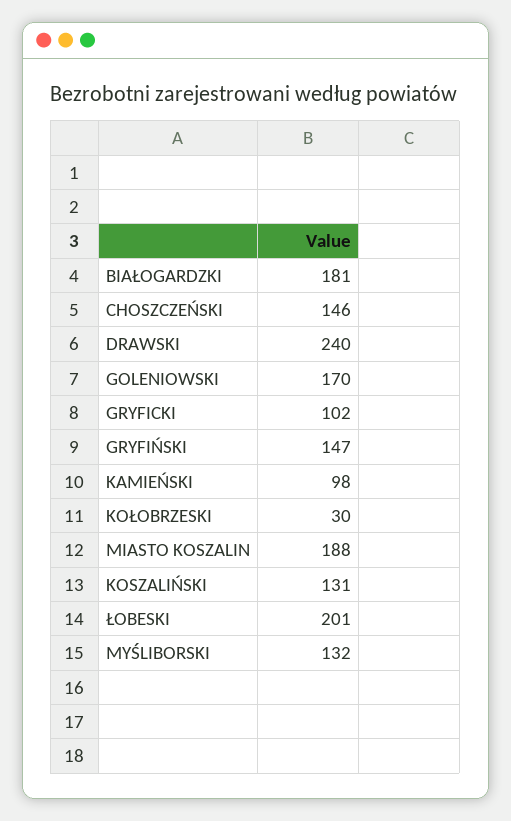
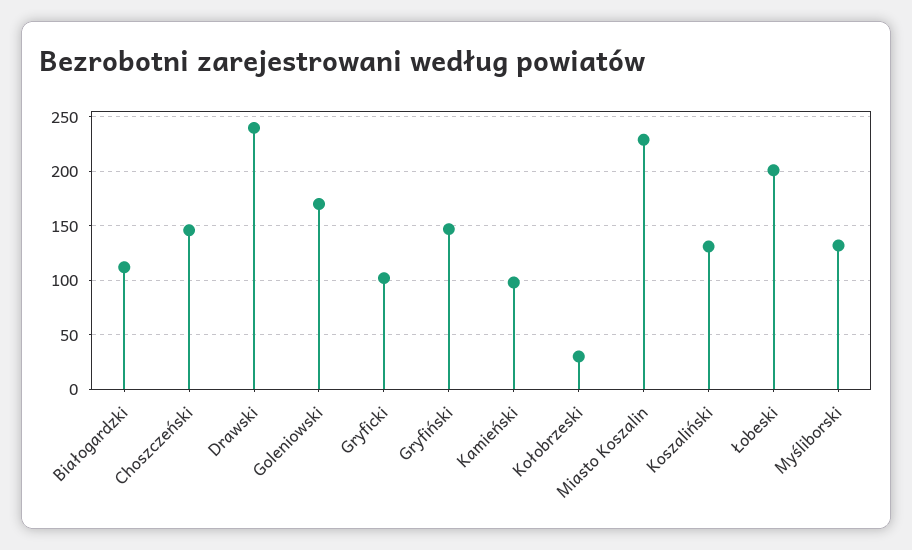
BIAŁOGARDZKI: 181 -> 110
MIASTO KOSZALIN: 188 -> 230

